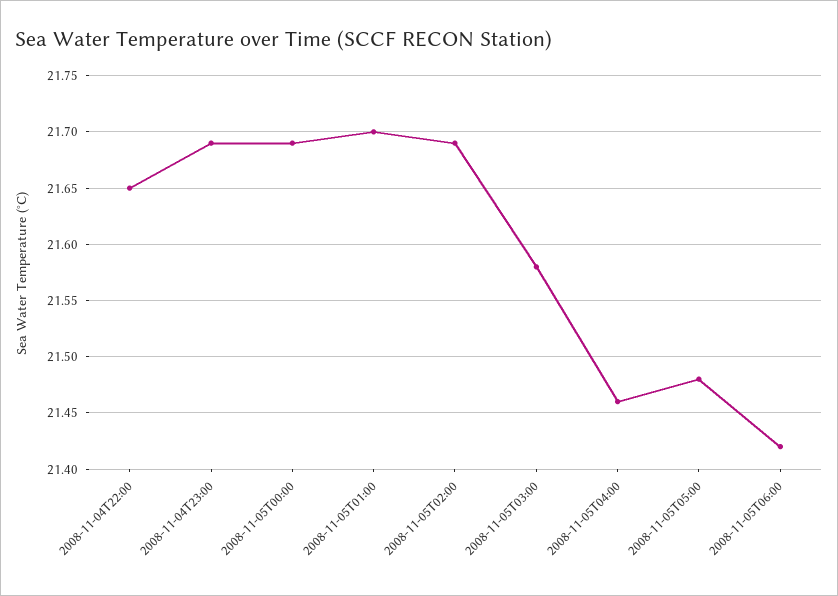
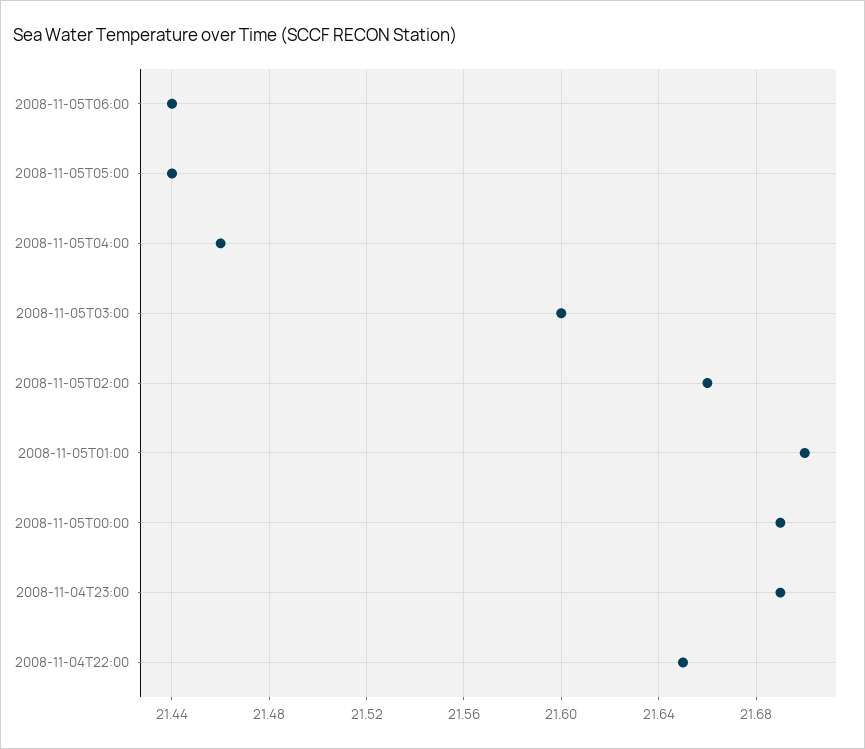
2008-11-05T02:00: 21.69 -> 21.66
2008-11-05T03:00: 21.58 -> 21.6
2008-11-05T05:00: 21.48 -> 21.44
2008-11-05T06:00: 21.42 -> 21.44

